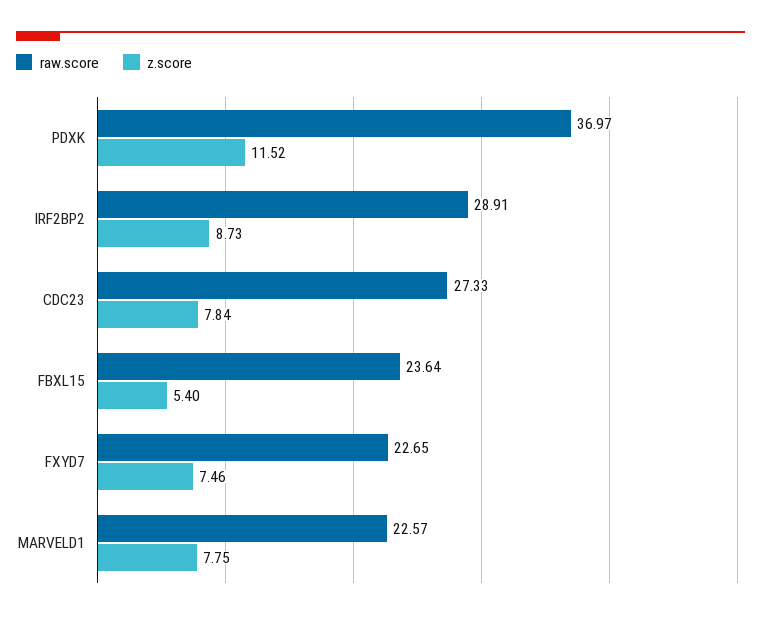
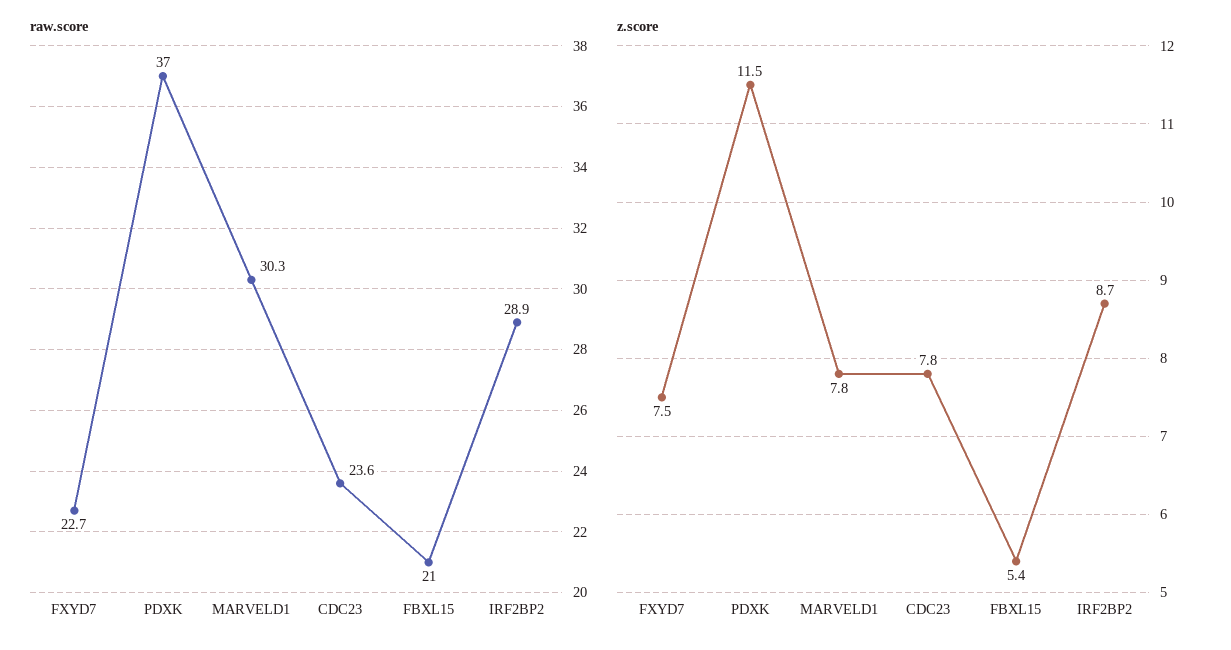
raw.score, CDC23: 27.33 -> 23.6
raw.score, FBXL15: 23.64 -> 21
raw.score, MARVELD1: 22.57 -> 30.3

